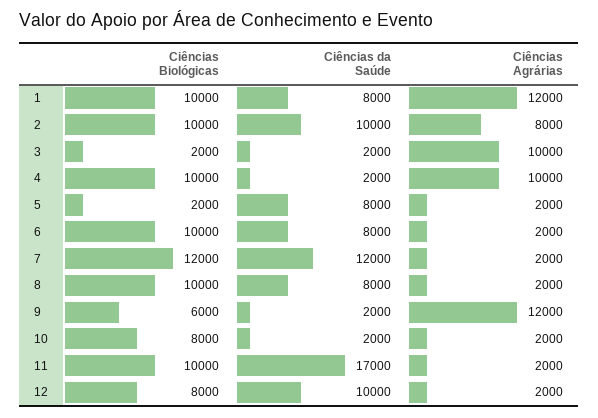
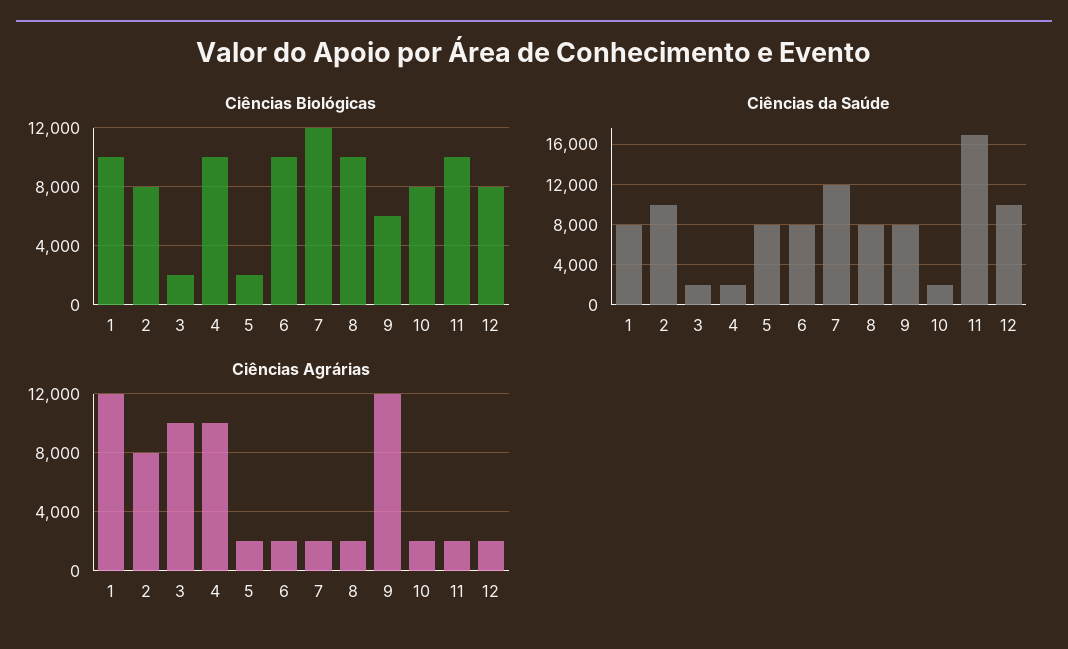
Ciências Biológicas, 2: 10000 -> 8000
Ciências da Saúde, 9: 2000 -> 8000

